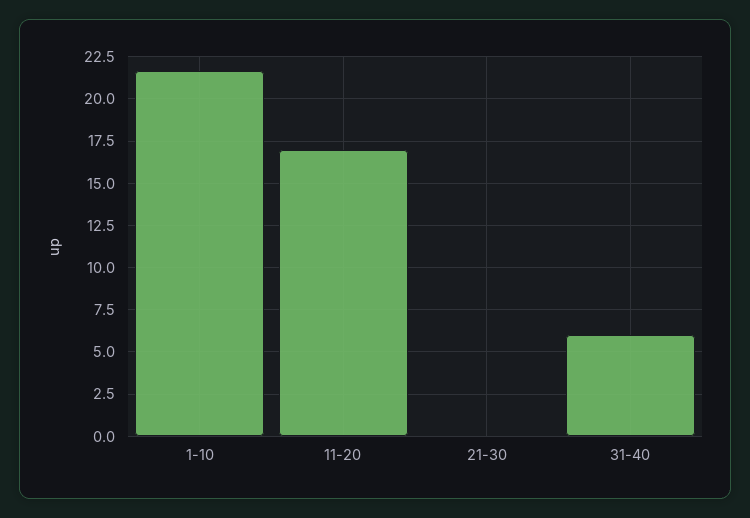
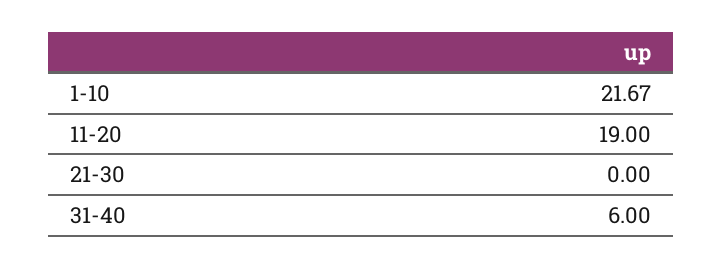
11-20: 17 -> 19

